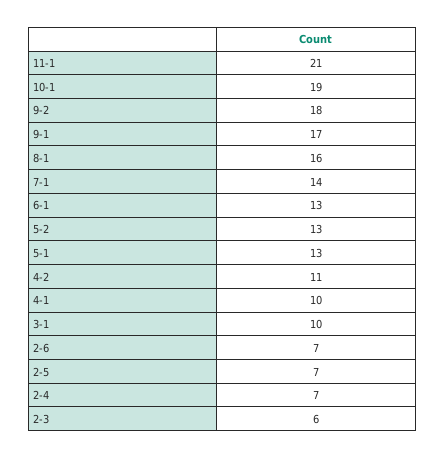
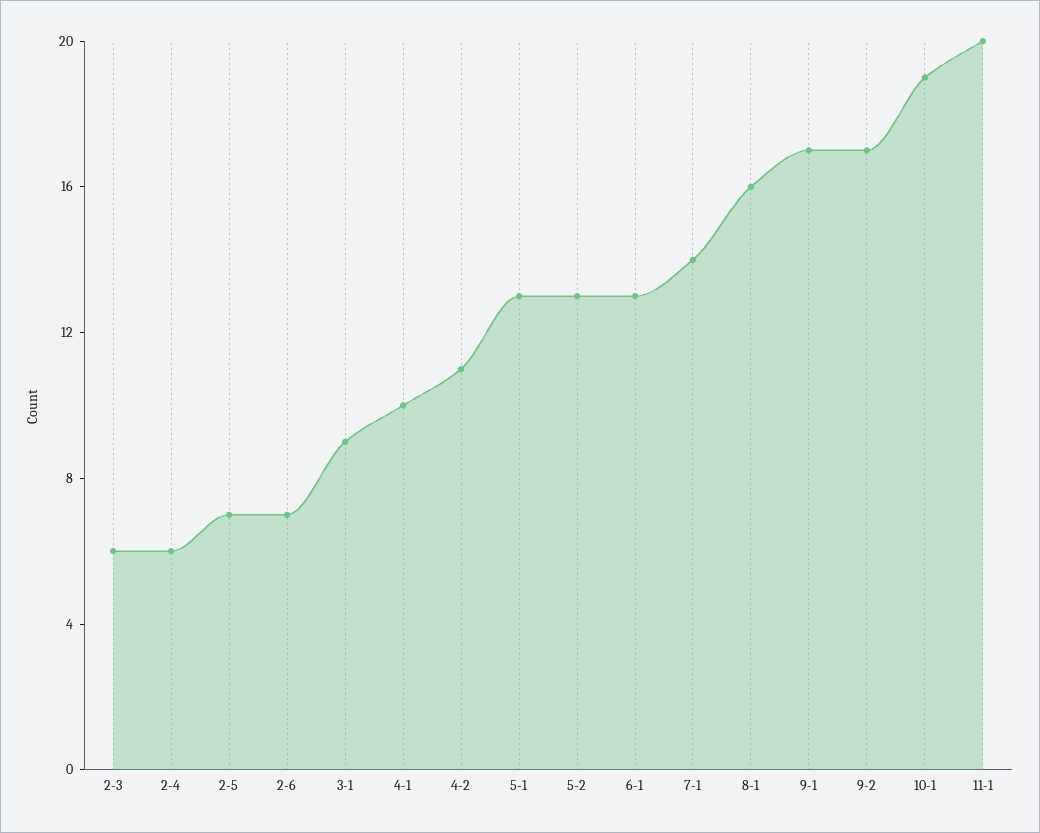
11-1: 21 -> 20
9-2: 18 -> 17
3-1: 10 -> 9
2-4: 7 -> 6

